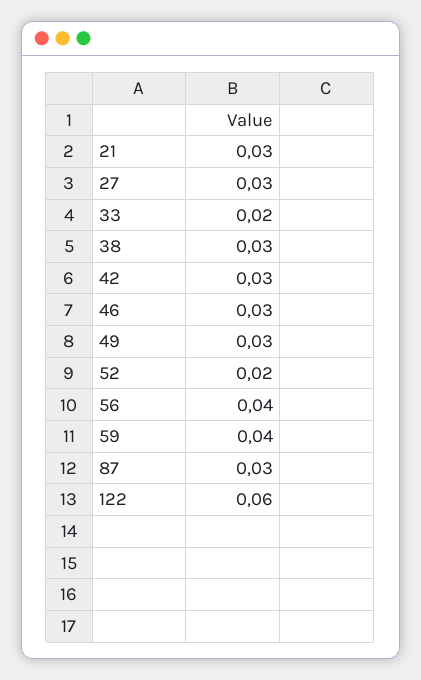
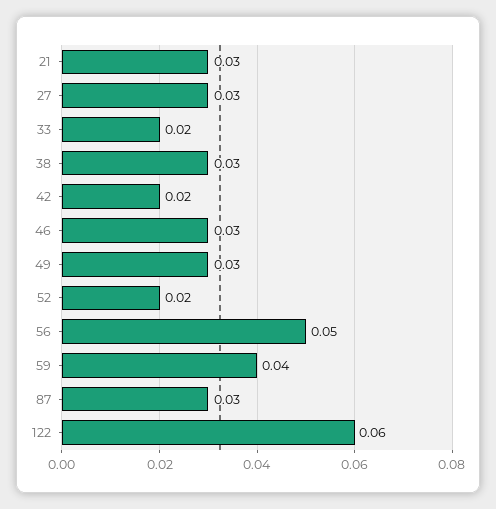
42: 0.03 -> 0.02
56: 0.04 -> 0.05

